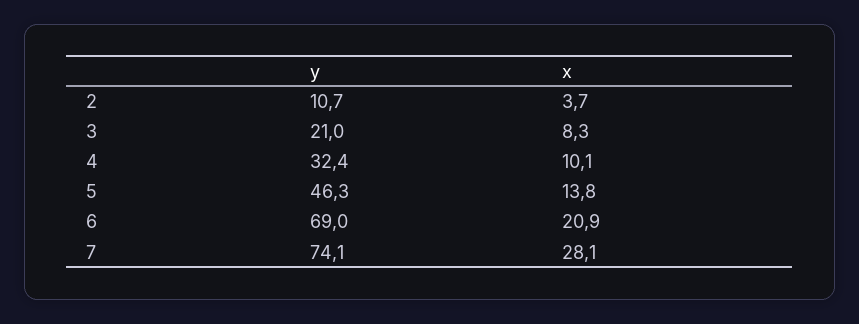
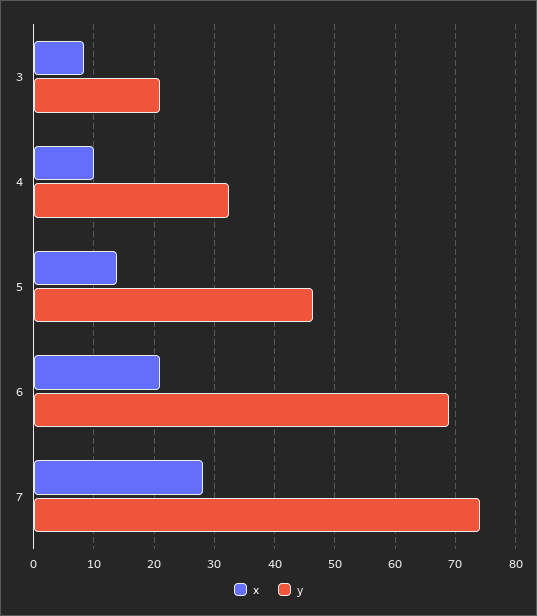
y, 2: 10.7 -> none
x, 2: 3.7 -> none

